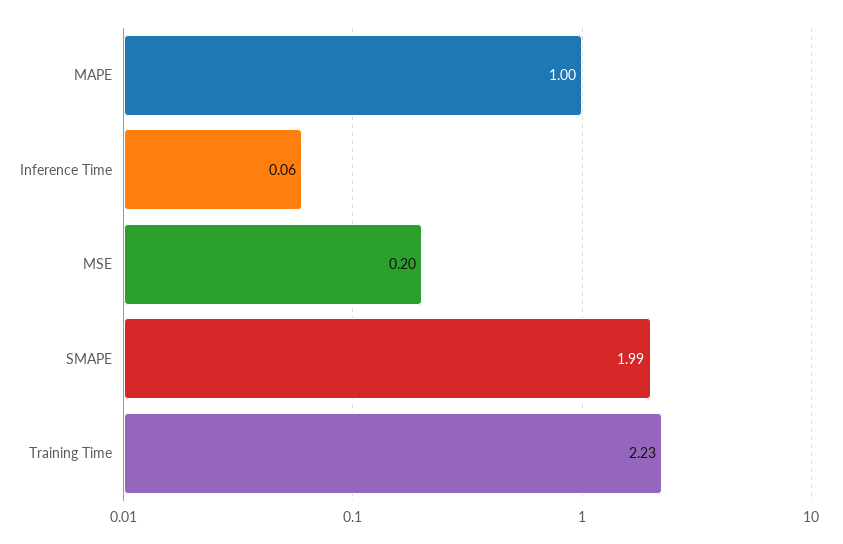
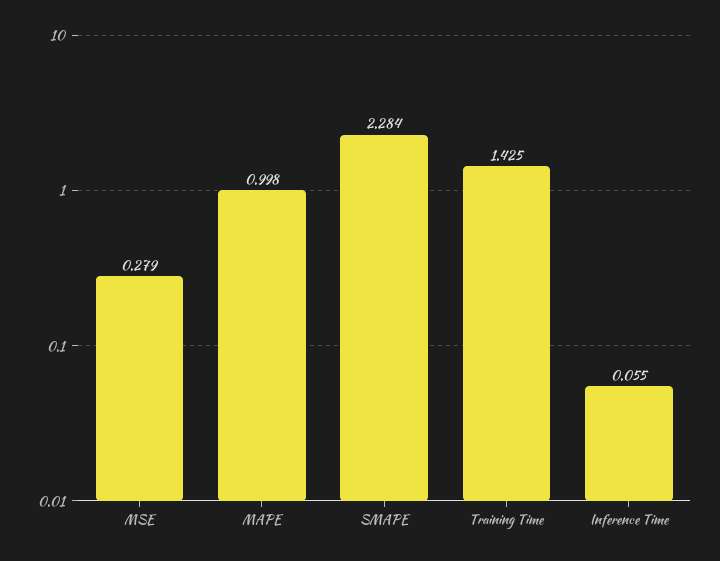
MSE: 0.2 -> 0.279
SMAPE: 1.99 -> 2.284
Training Time: 2.23 -> 1.425

